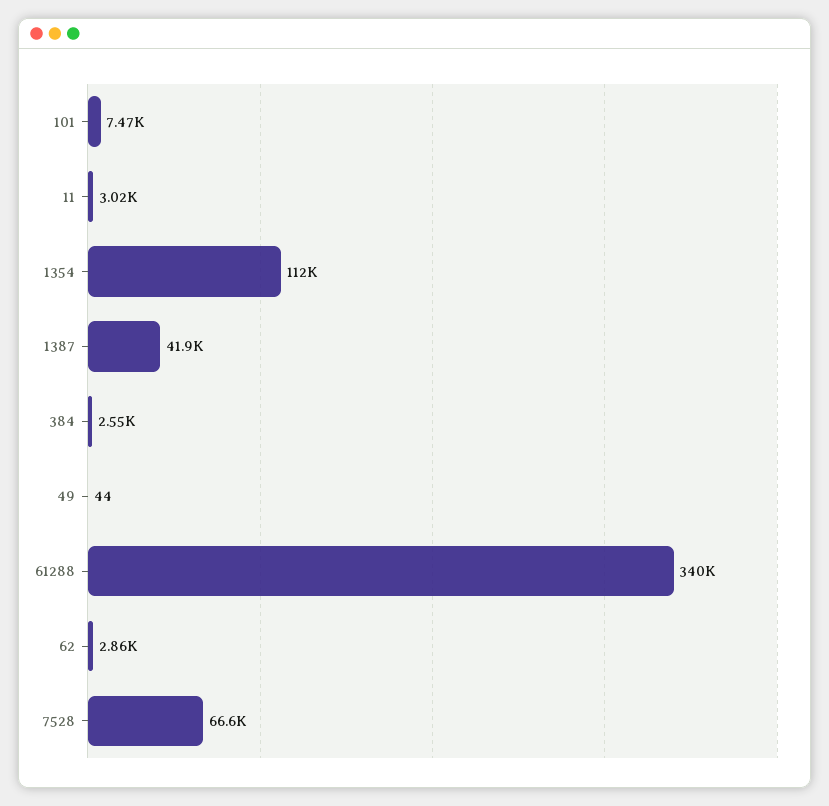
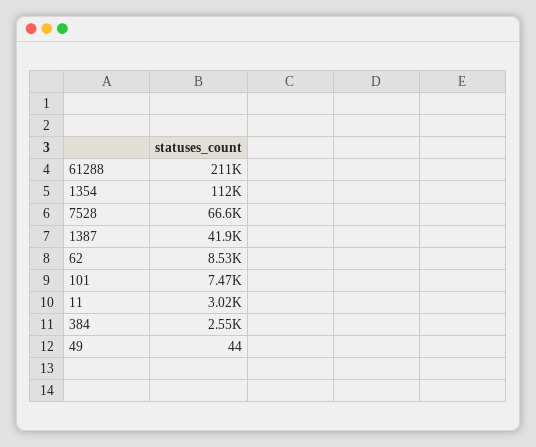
61288: 340000 -> 211000
62: 2860 -> 8530

